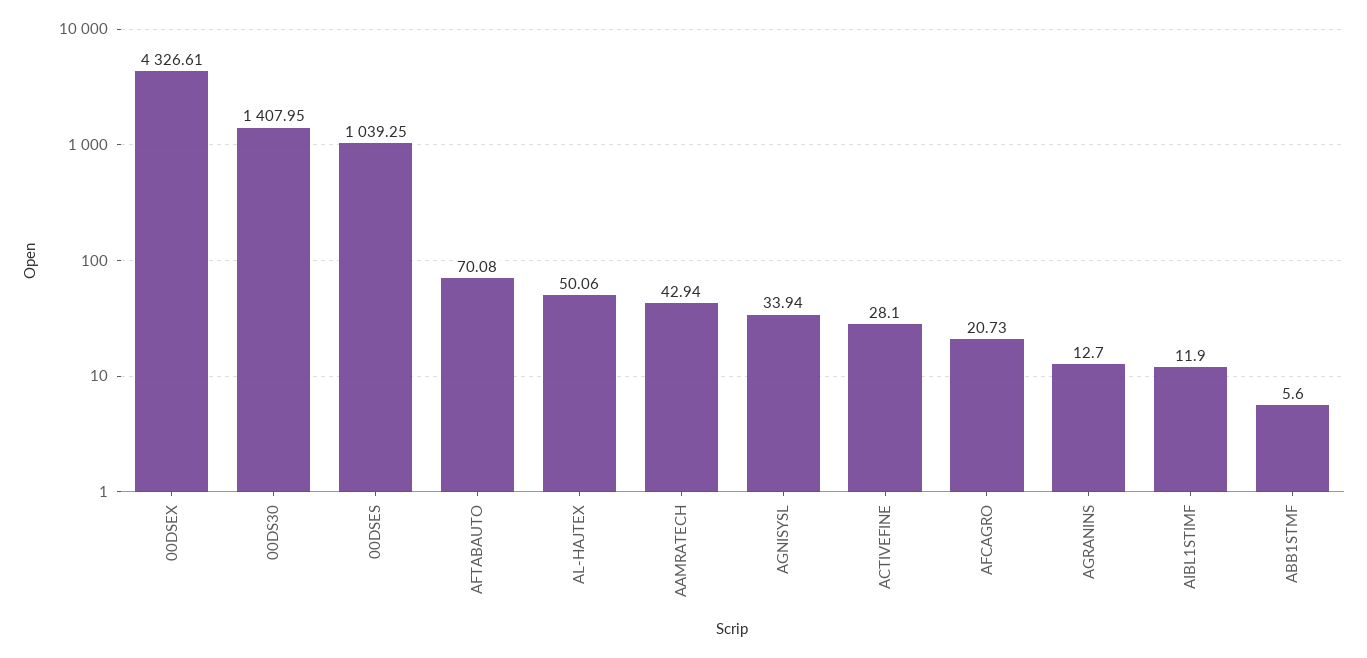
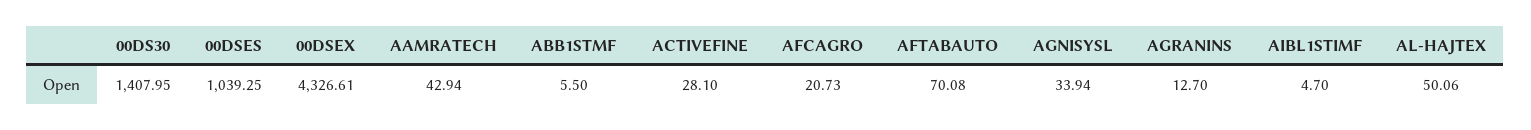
AIBL1STIMF: 11.9 -> 4.7
ABB1STMF: 5.6 -> 5.5

